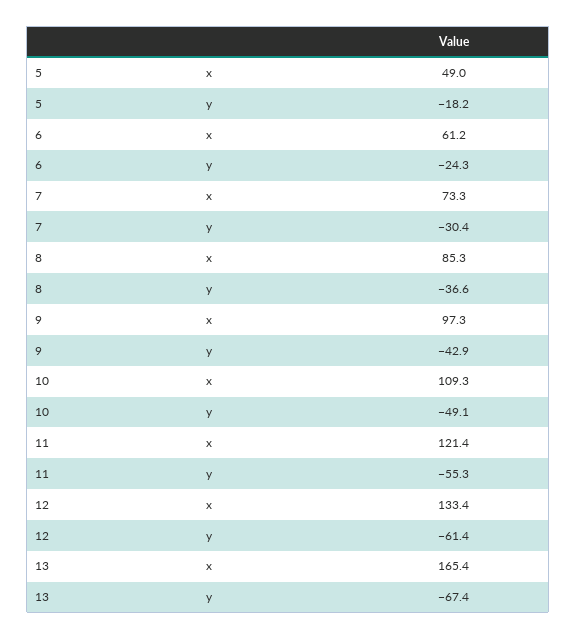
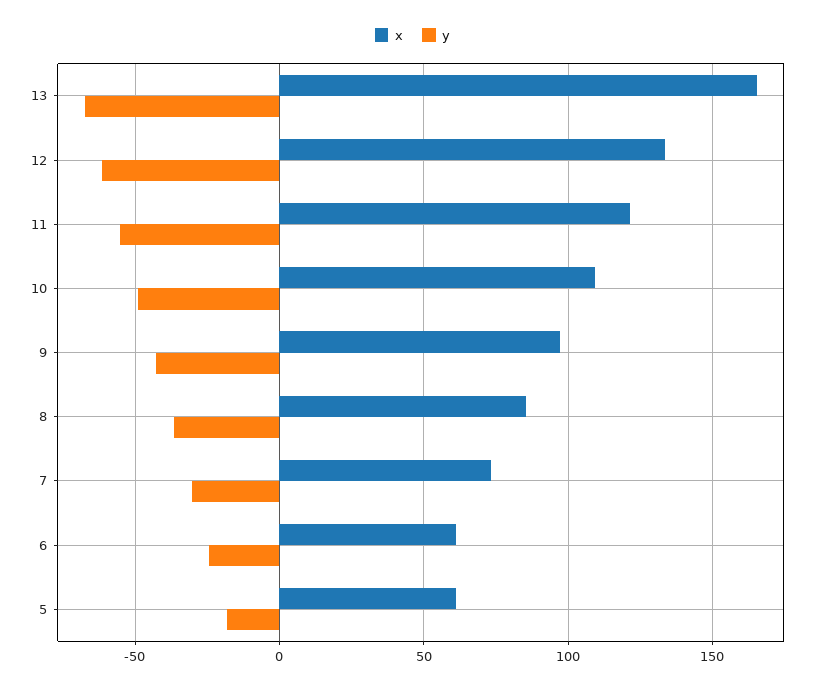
x, 5: 49 -> 60

